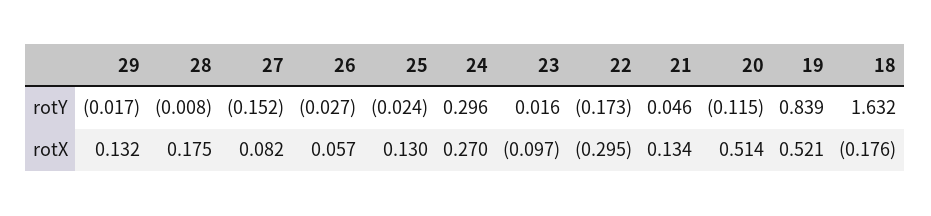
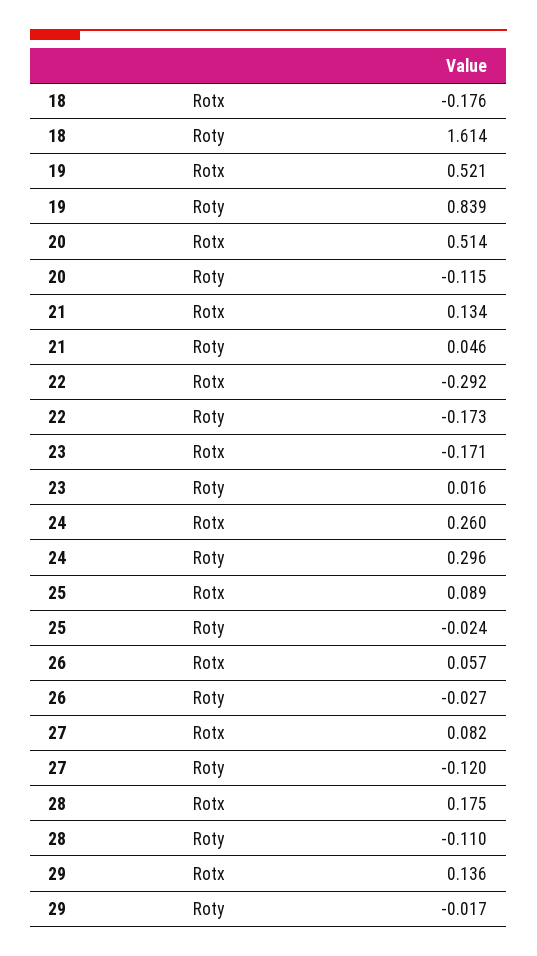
28, rotY: -0.008 -> -0.11
27, rotY: -0.152 -> -0.12
18, rotY: 1.632 -> 1.614
29, rotX: 0.132 -> 0.136
25, rotX: 0.13 -> 0.089
24, rotX: 0.27 -> 0.26
23, rotX: -0.097 -> -0.171
22, rotX: -0.295 -> -0.292

